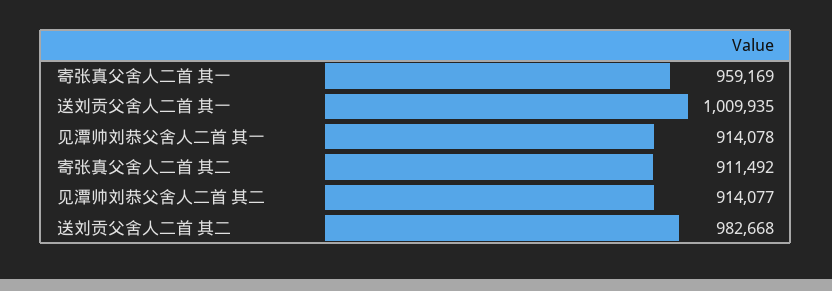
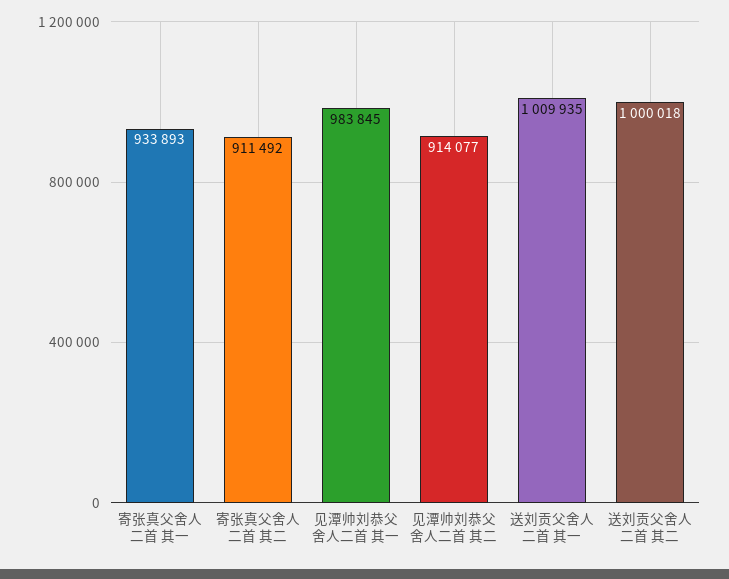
寄张真父舍人二首 其一: 959169 -> 933893
见潭帅刘恭父舍人二首 其一: 914078 -> 983845
送刘贡父舍人二首 其二: 982668 -> 1000018

